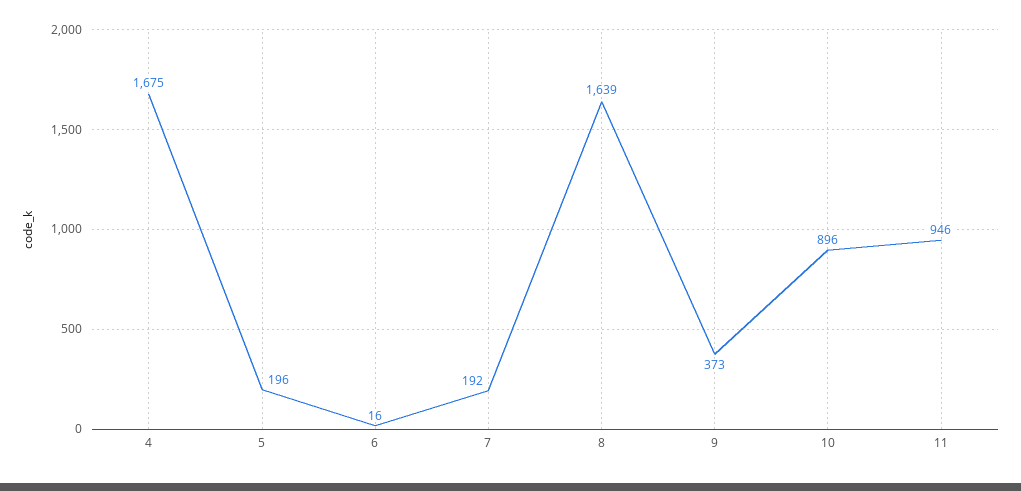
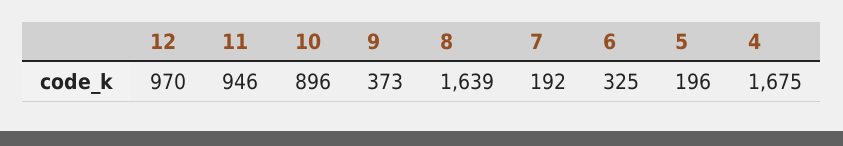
6: 16 -> 325
12: none -> 970

